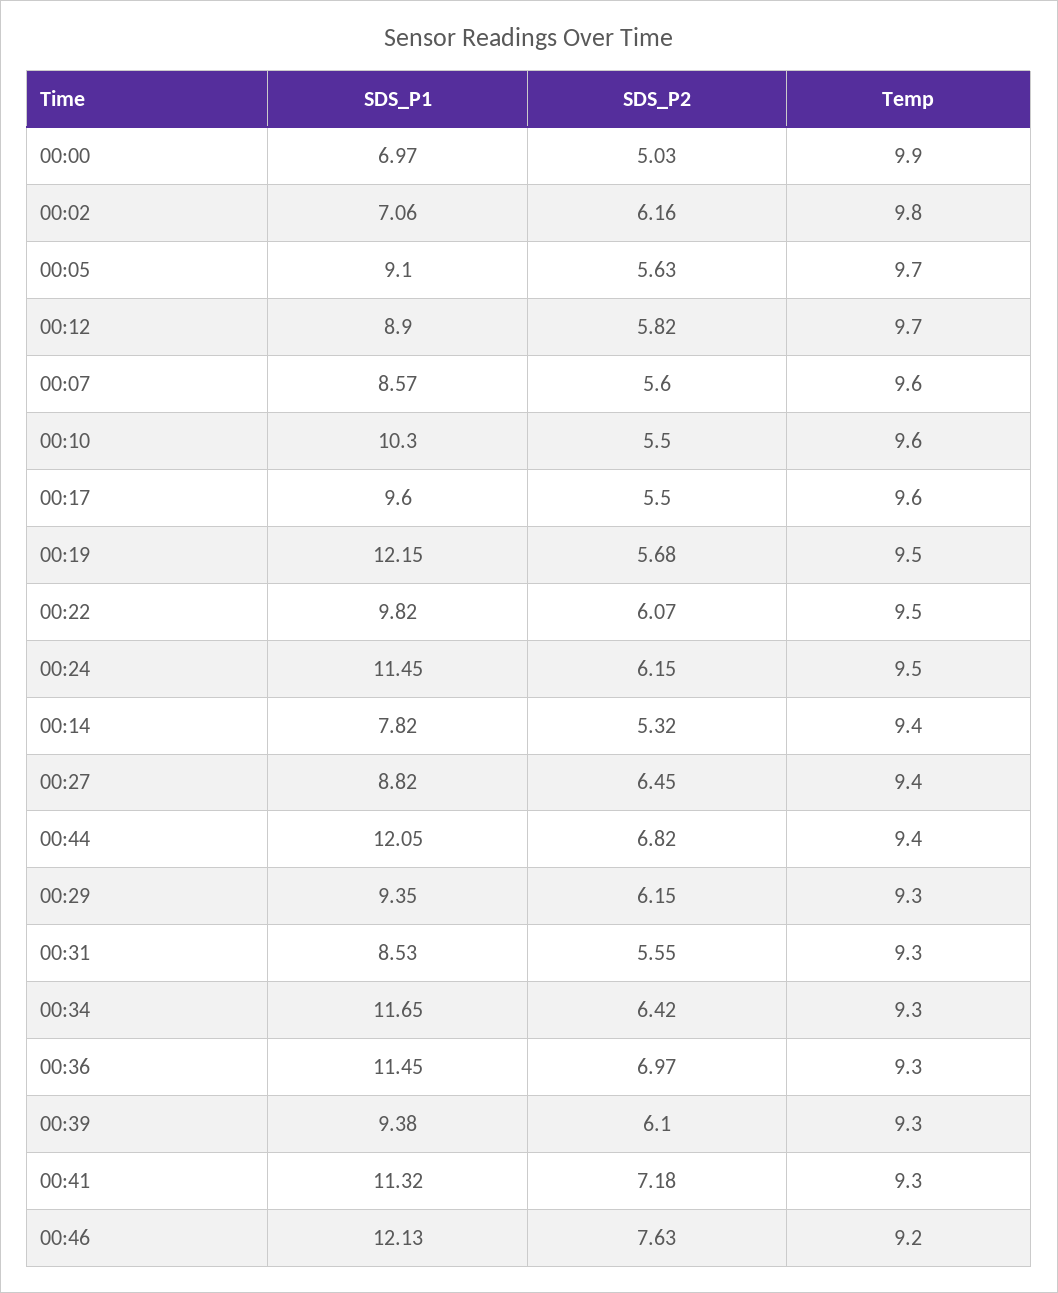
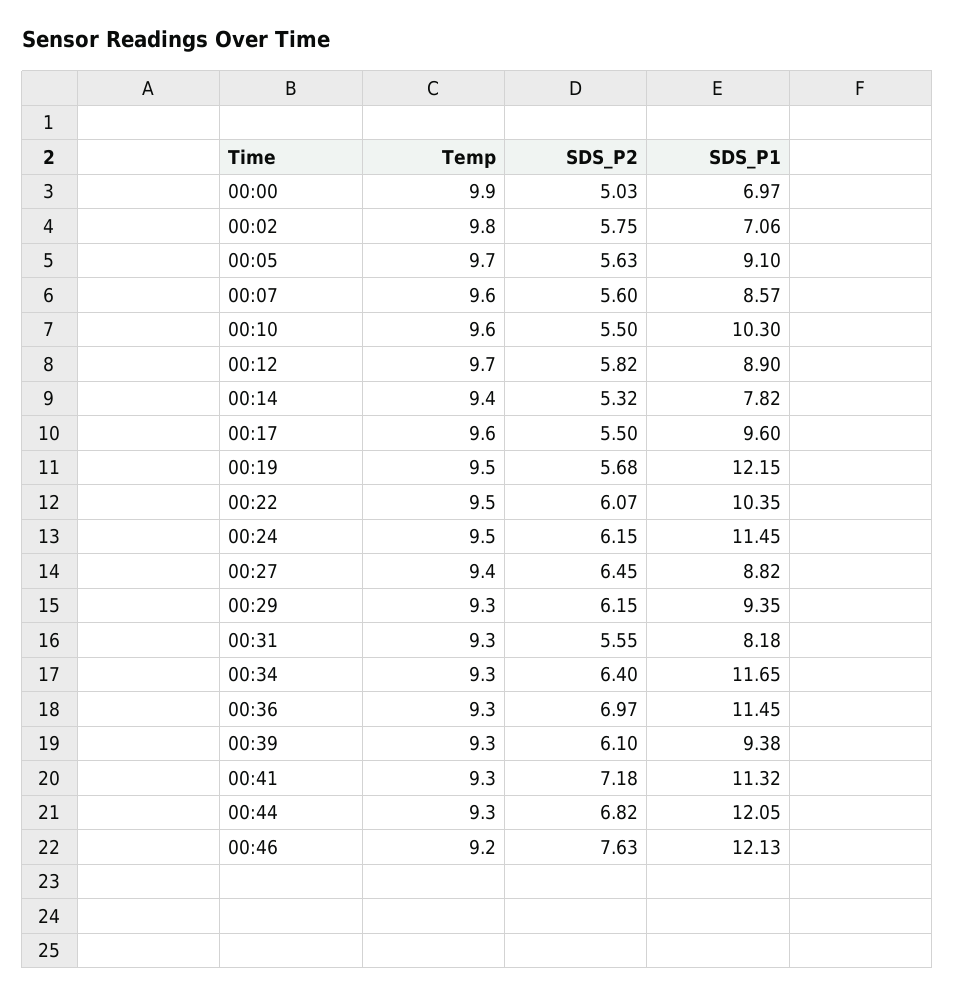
SDS_P2, 00:02: 6.16 -> 5.75
SDS_P1, 00:22: 9.82 -> 10.35
Temp, 00:44: 9.4 -> 9.3
SDS_P1, 00:31: 8.53 -> 8.18
SDS_P2, 00:34: 6.42 -> 6.4

